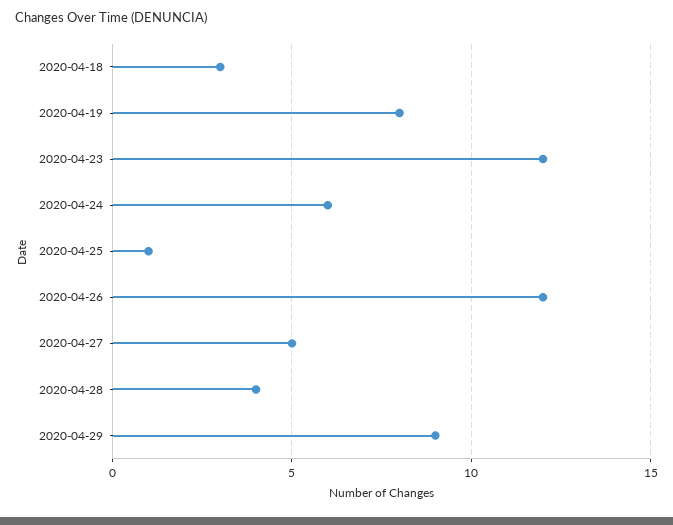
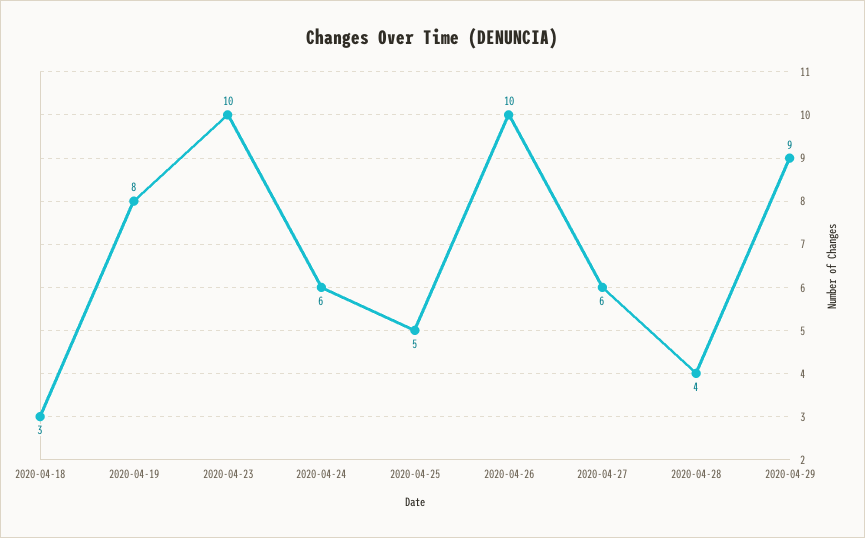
2020-04-23: 12 -> 10
2020-04-25: 1 -> 5
2020-04-26: 12 -> 10
2020-04-27: 5 -> 6

